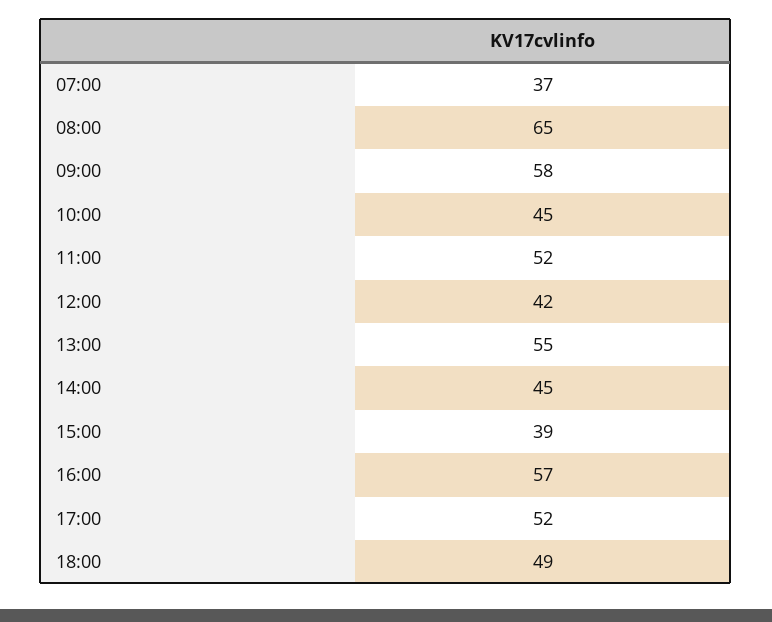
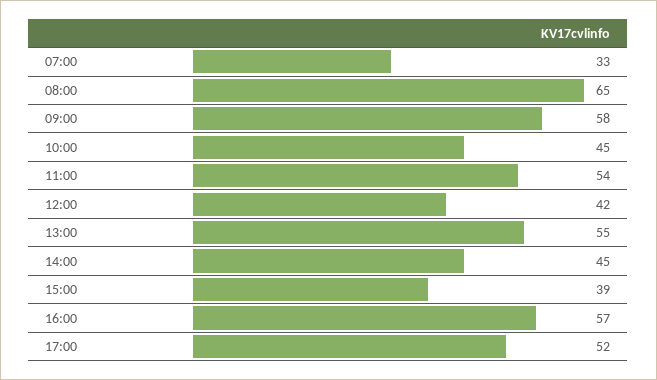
07:00: 37 -> 33
11:00: 52 -> 54
18:00: 49 -> none

